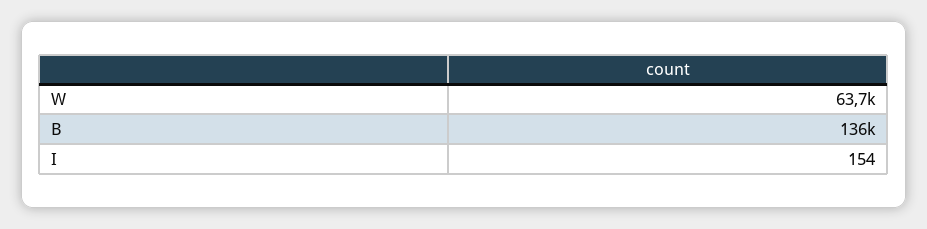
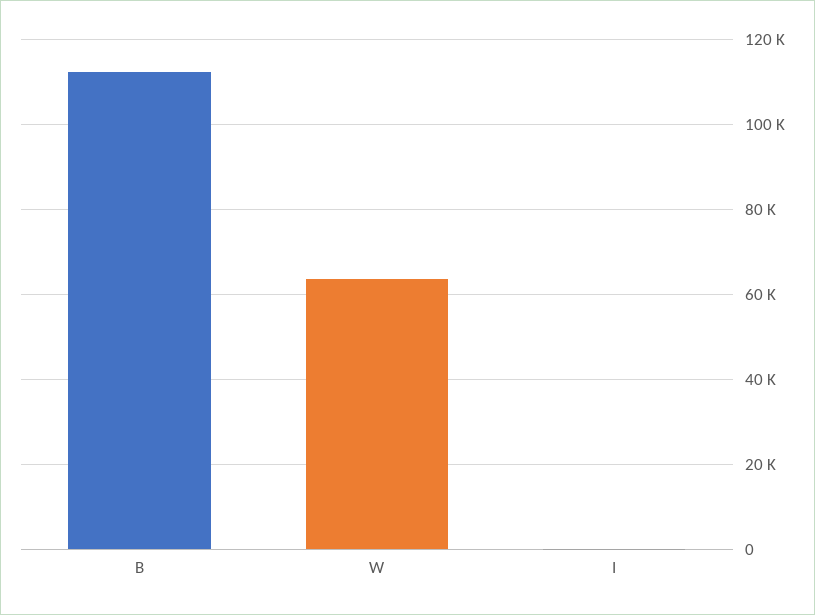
B: 136000 -> 112000

